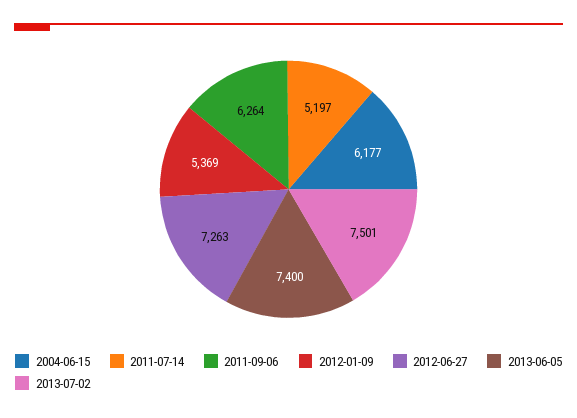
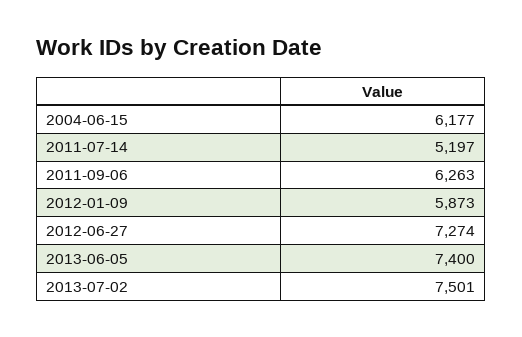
2011-09-06: 6264 -> 6263
2012-01-09: 5369 -> 5873
2012-06-27: 7263 -> 7274

